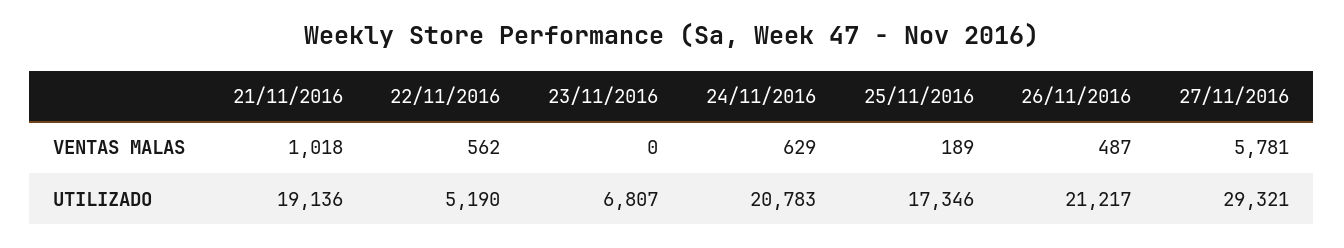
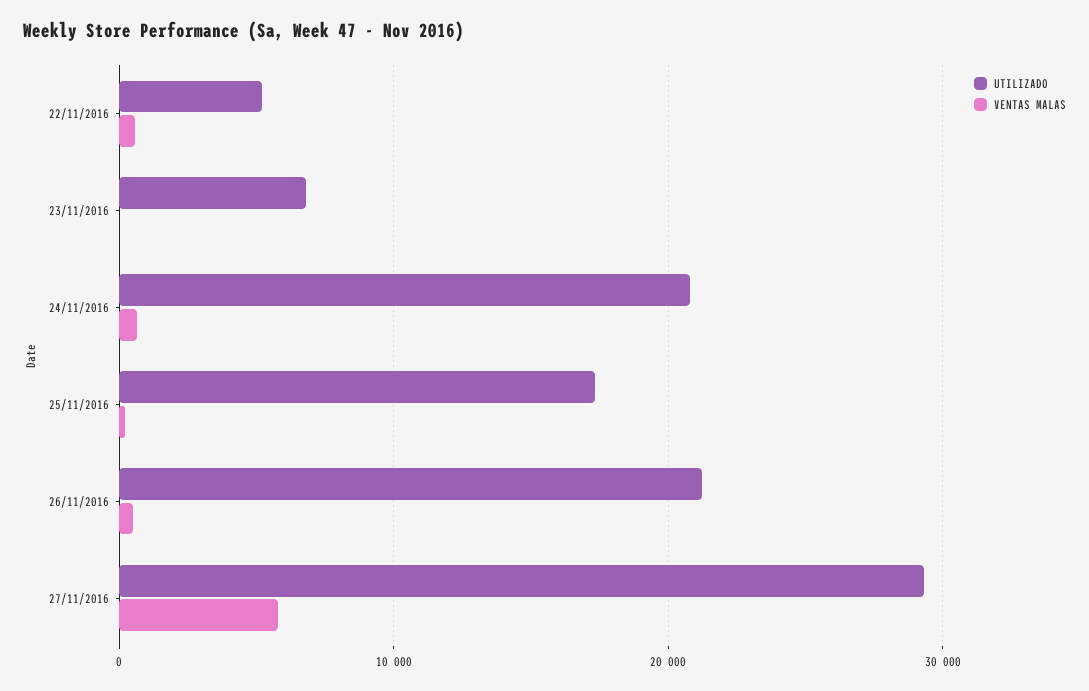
VENTAS MALAS, 21/11/2016: 1018 -> none
UTILIZADO, 21/11/2016: 19136 -> none

